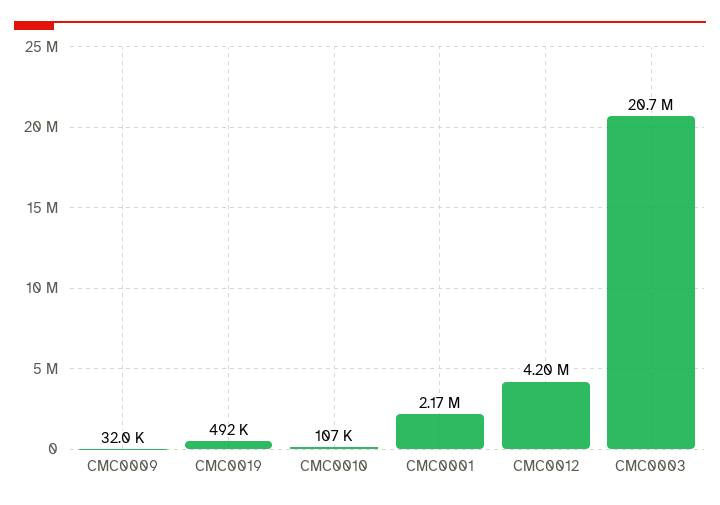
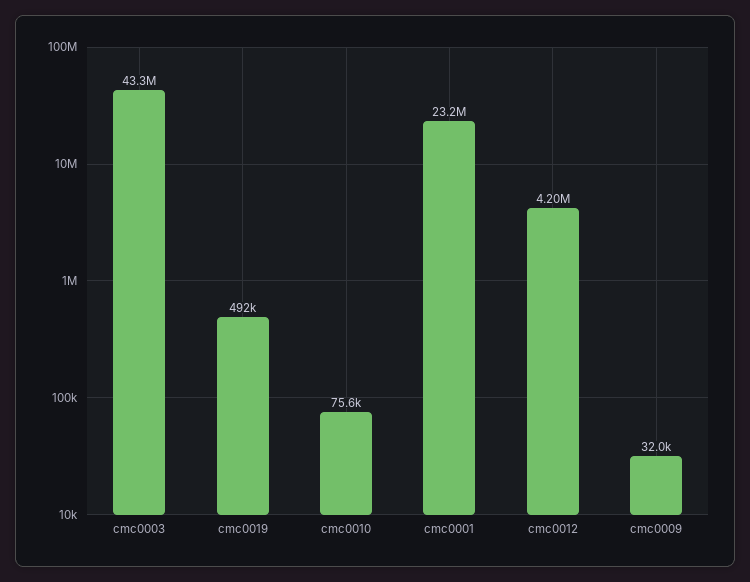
CMC0010: 107000 -> 75600
CMC0001: 2170000 -> 23200000
CMC0003: 20700000 -> 43300000

